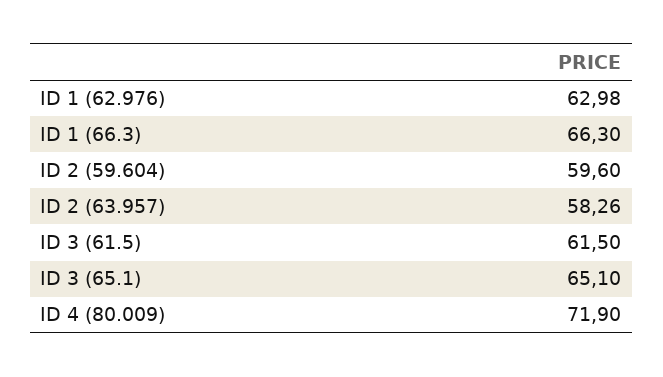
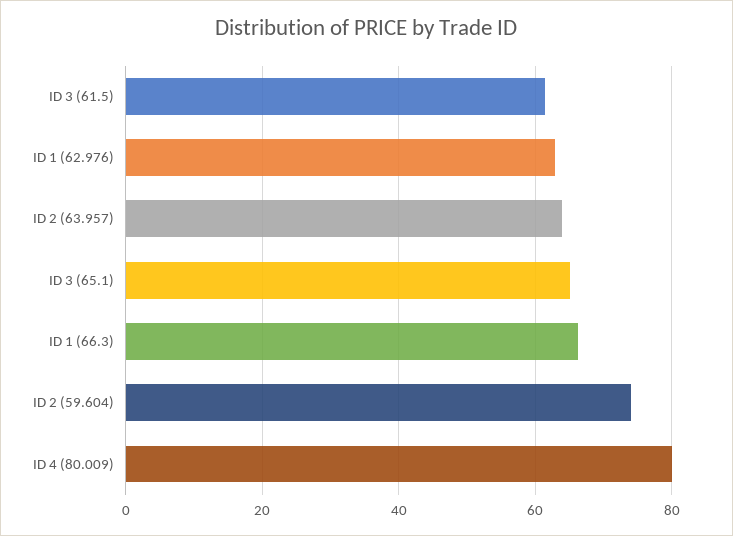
ID 2 (59.604): 59.6 -> 74
ID 2 (63.957): 58.26 -> 64
ID 4 (80.009): 71.9 -> 80

